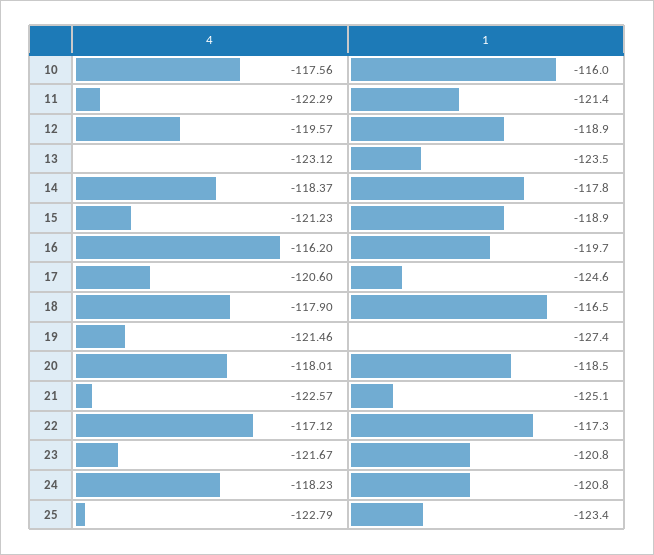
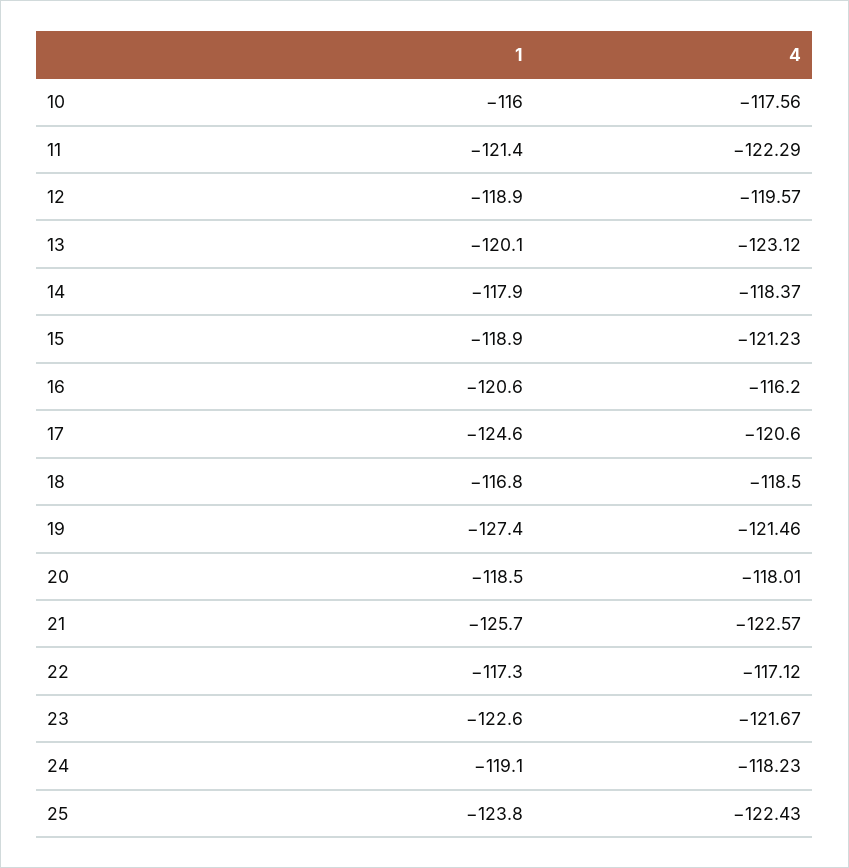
1, 13: -123.5 -> -120.1
1, 14: -117.8 -> -117.9
1, 16: -119.7 -> -120.6
4, 18: -117.9 -> -118.5
1, 18: -116.5 -> -116.8
1, 21: -125.1 -> -125.7
1, 23: -120.8 -> -122.6
1, 24: -120.8 -> -119.1
4, 25: -122.79 -> -122.43
1, 25: -123.4 -> -123.8

